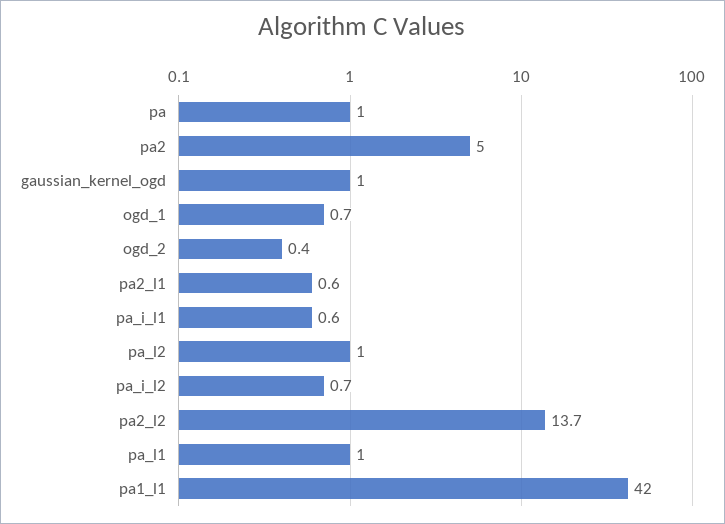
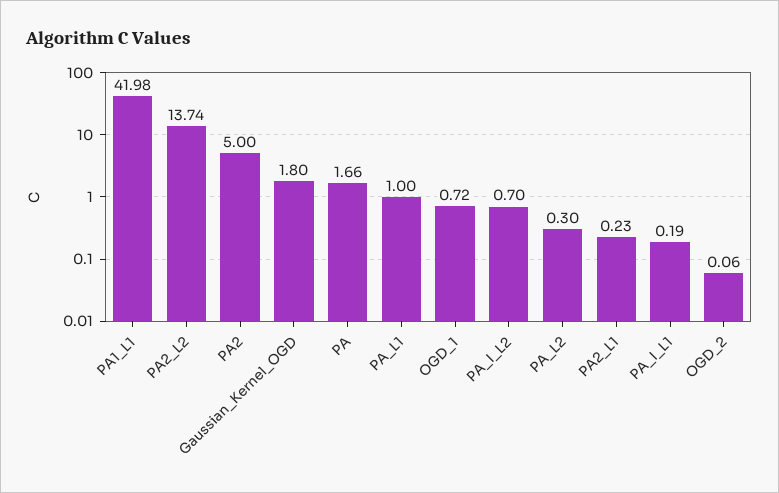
pa: 1 -> 1.66
gaussian_kernel_ogd: 1 -> 1.8
ogd_2: 0.4 -> 0.06
pa2_l1: 0.6 -> 0.23
pa_i_l1: 0.6 -> 0.19
pa_l2: 1 -> 0.3

